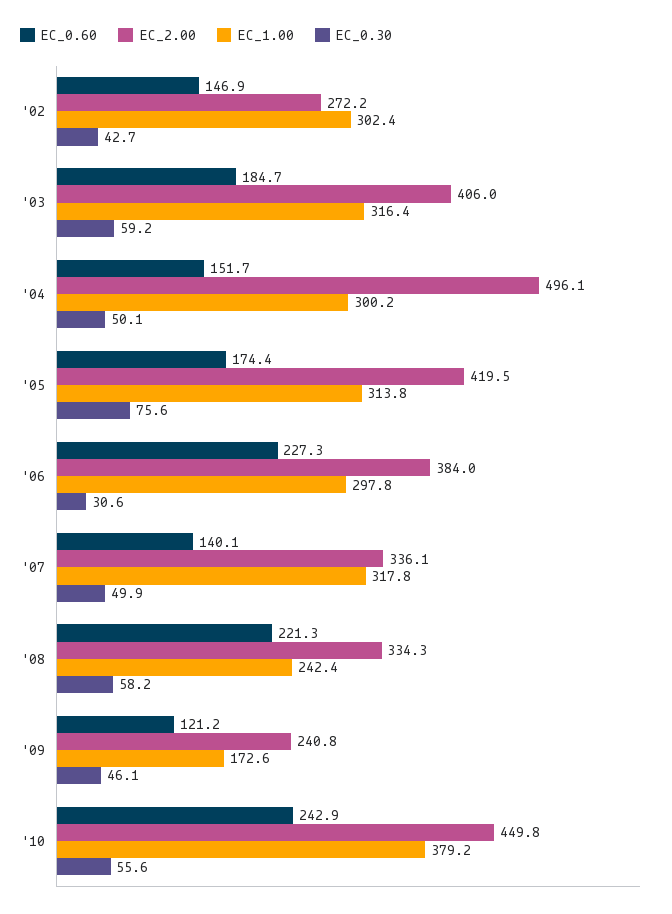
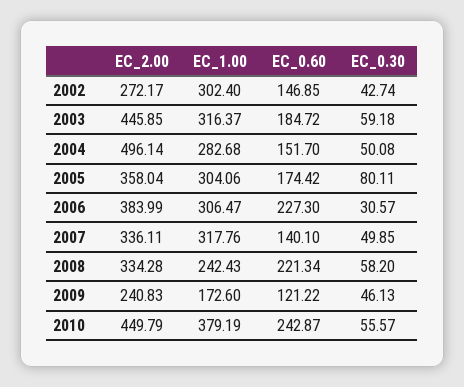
EC_2.00, '03: 406 -> 445.85
EC_1.00, '04: 300.2 -> 282.68
EC_2.00, '05: 419.5 -> 358.04
EC_1.00, '05: 313.8 -> 304.06
EC_0.30, '05: 75.6 -> 80.11
EC_1.00, '06: 297.8 -> 306.47

